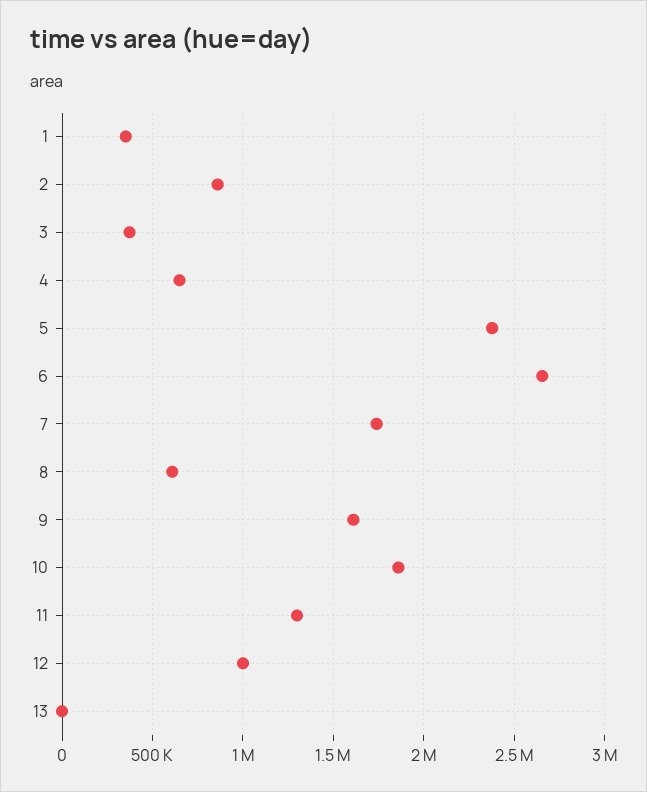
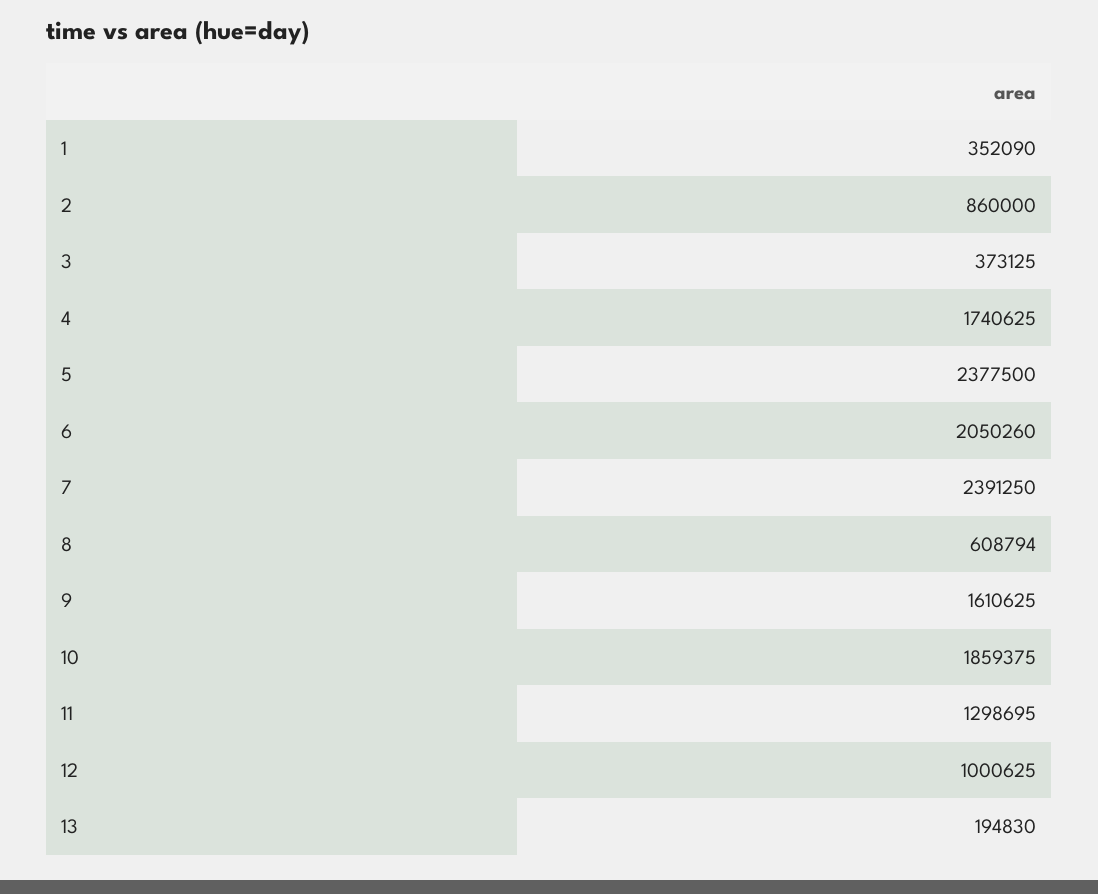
4: 650000 -> 1740625
6: 2650000 -> 2050260
7: 1750000 -> 2391250
13: 0 -> 194830

